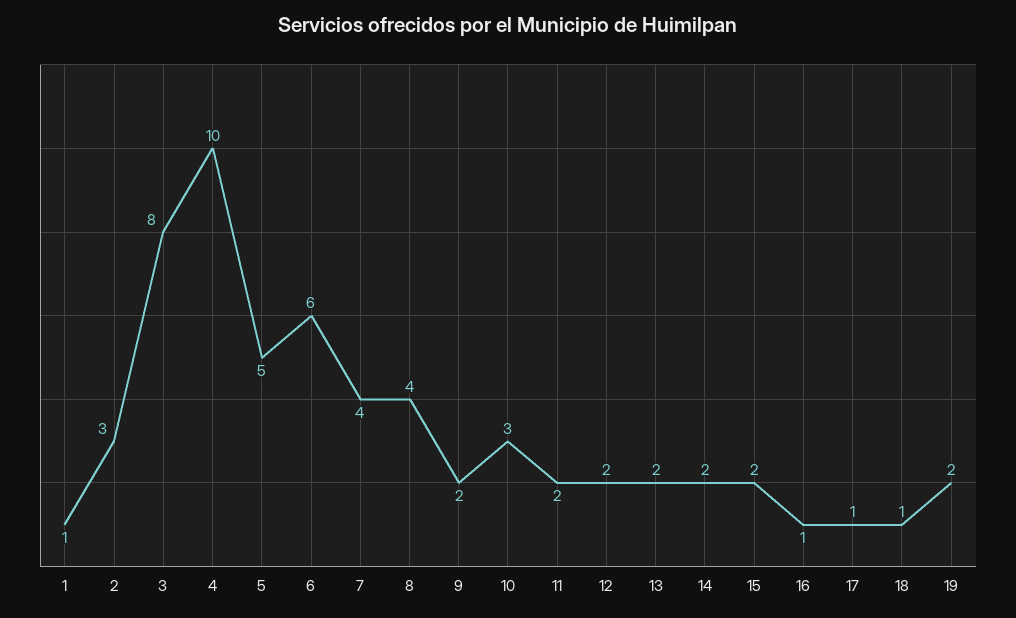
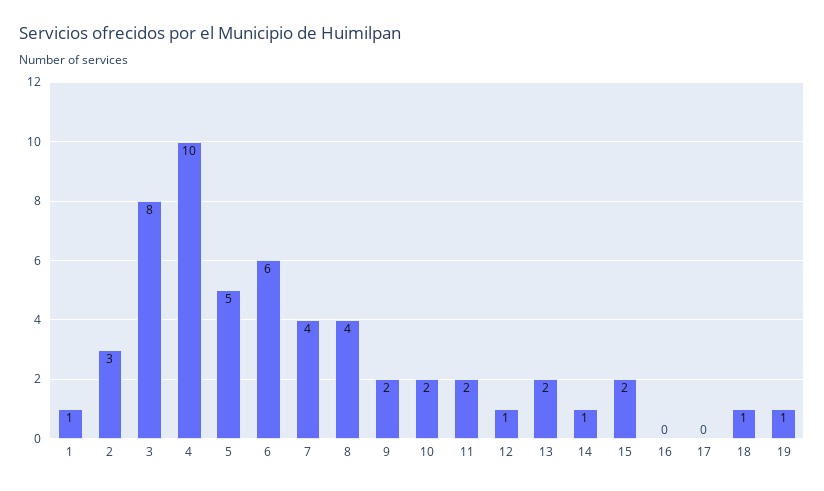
10: 3 -> 2
12: 2 -> 1
14: 2 -> 1
16: 1 -> 0
17: 1 -> 0
19: 2 -> 1

